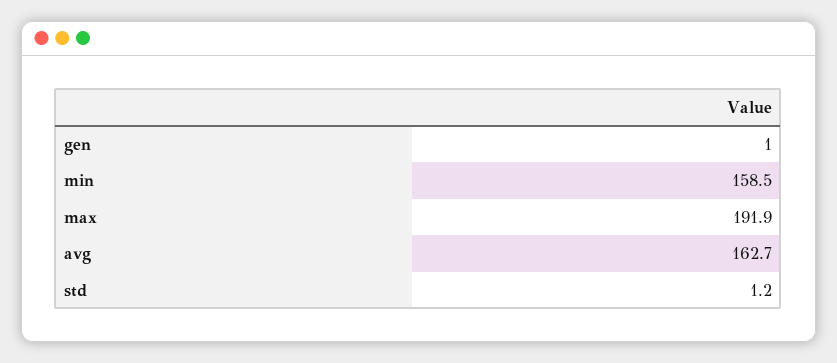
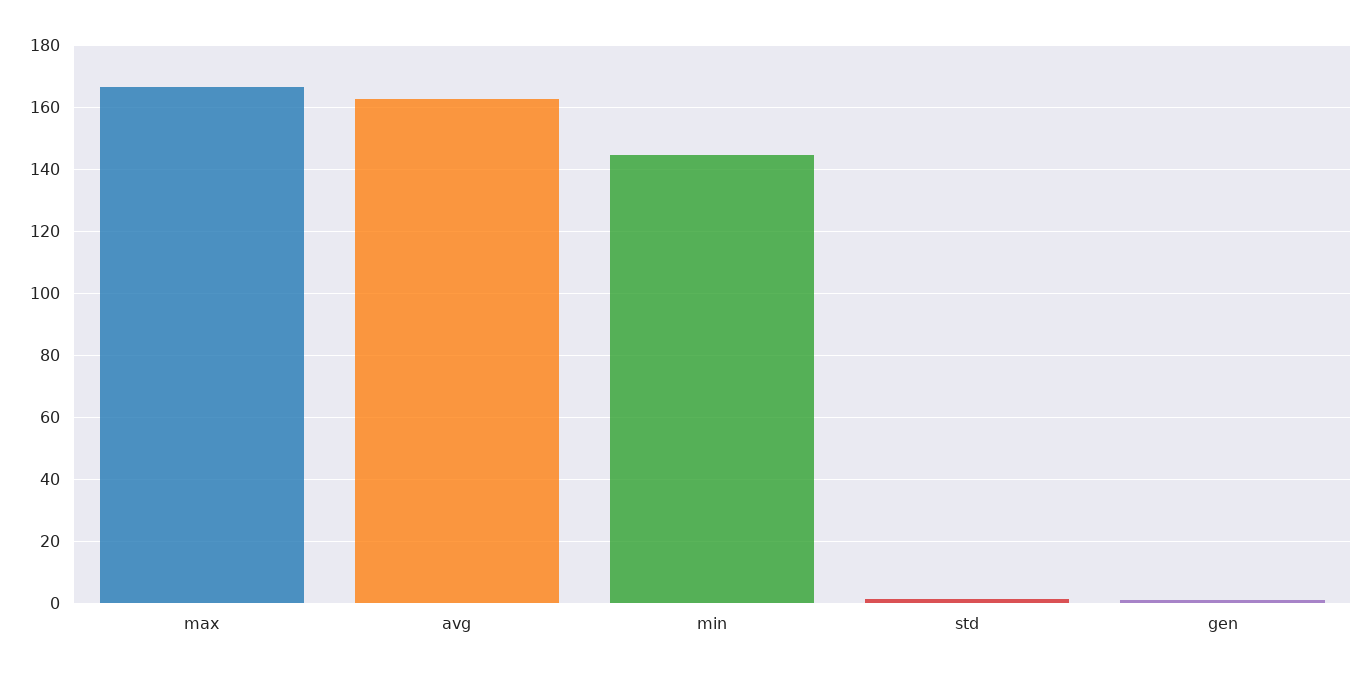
min: 158.5 -> 144
max: 191.9 -> 166

